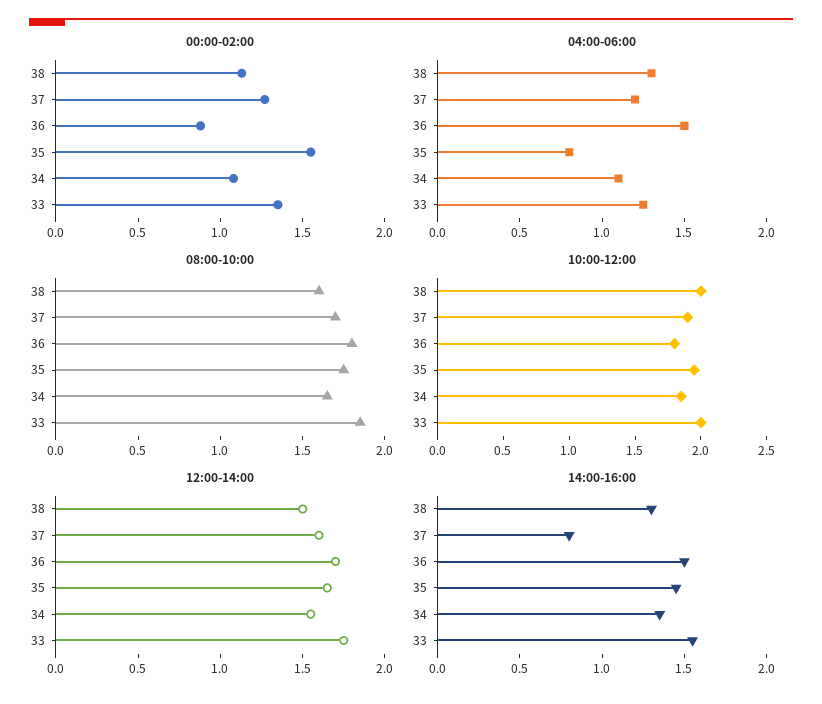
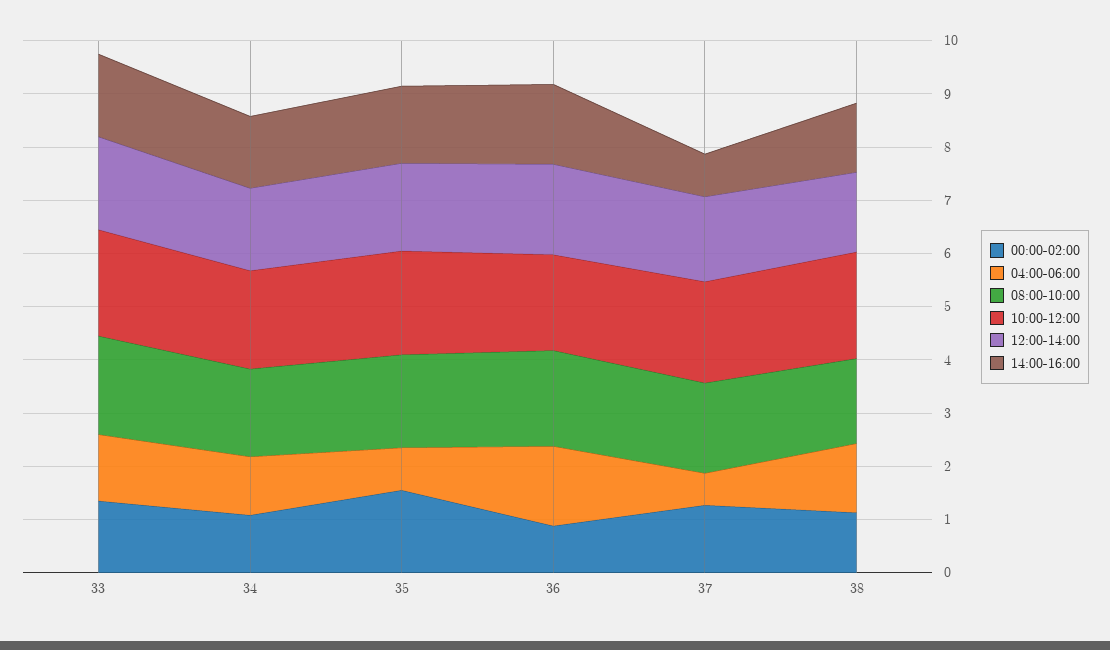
04:00-06:00, 37: 1.2 -> 0.6

